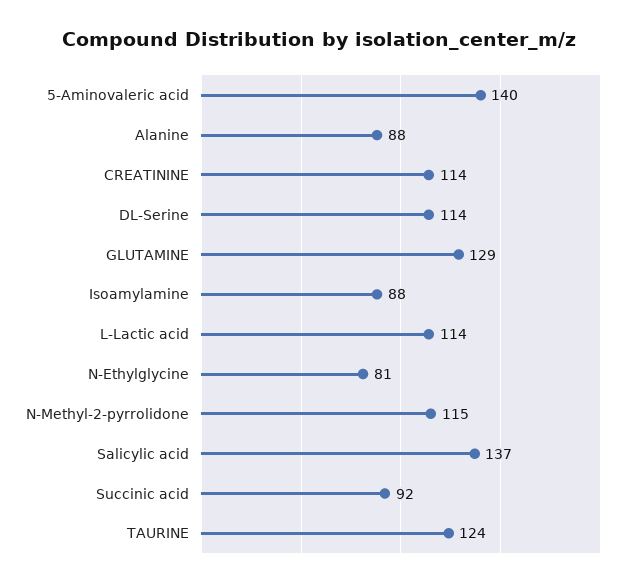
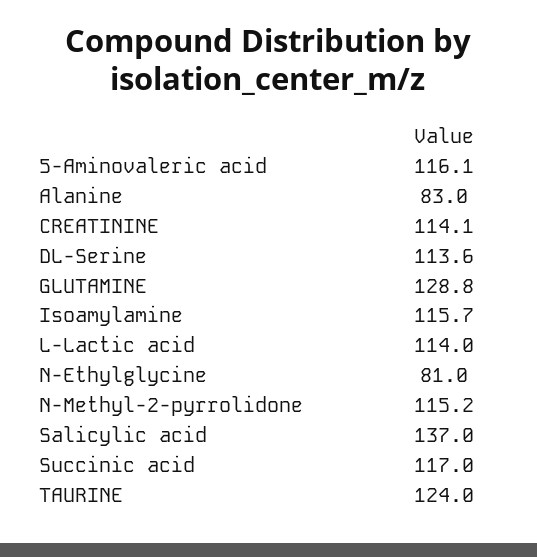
5-Aminovaleric acid: 140 -> 116.1
Alanine: 88 -> 83
Isoamylamine: 88 -> 115.7
Succinic acid: 92 -> 117

